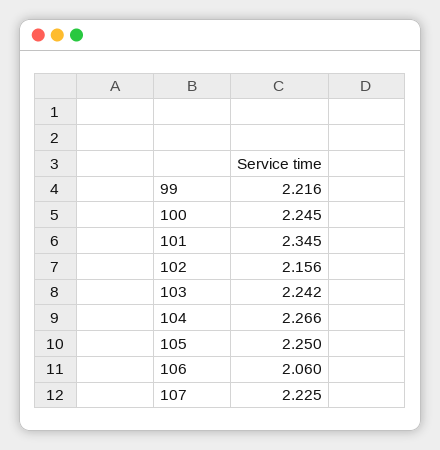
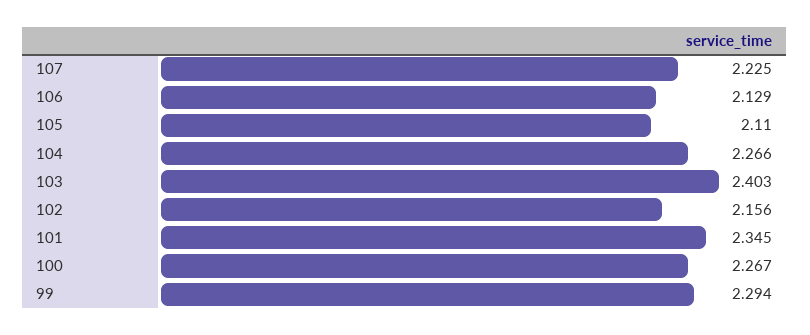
99: 2.216 -> 2.294
100: 2.245 -> 2.267
103: 2.242 -> 2.403
105: 2.25 -> 2.11
106: 2.06 -> 2.129

